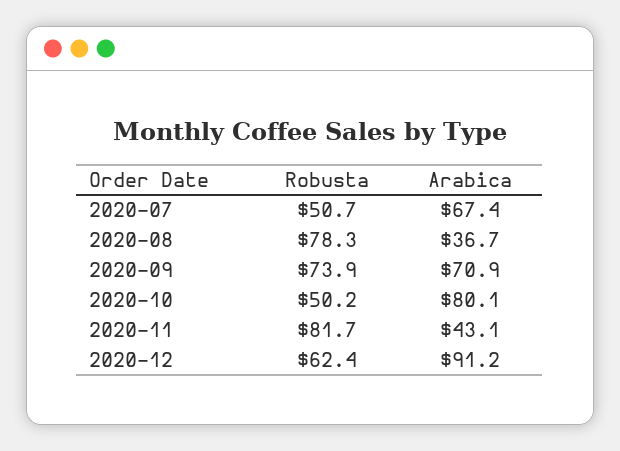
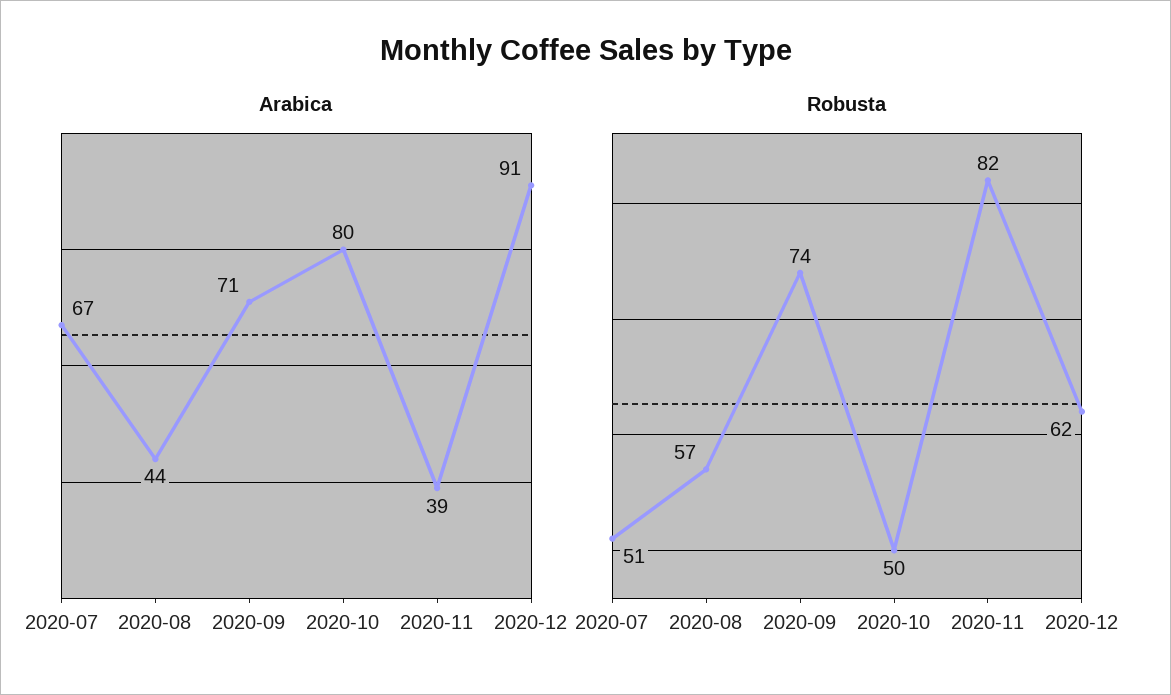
Robusta, 2020-08: 78.3 -> 57
Arabica, 2020-08: 36.7 -> 44
Arabica, 2020-11: 43.1 -> 39

